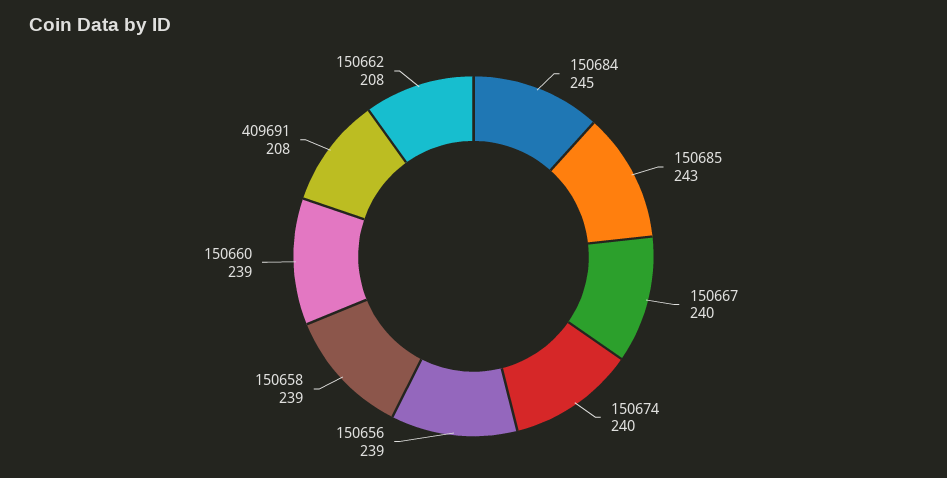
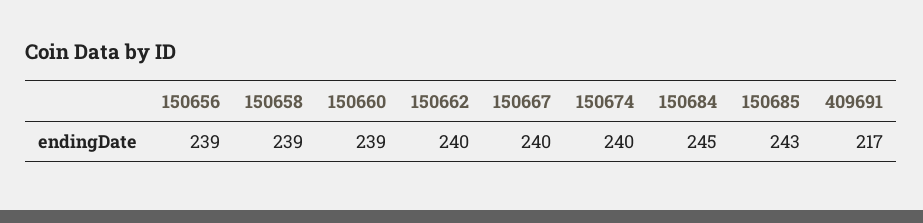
409691: 208 -> 217
150662: 208 -> 240

